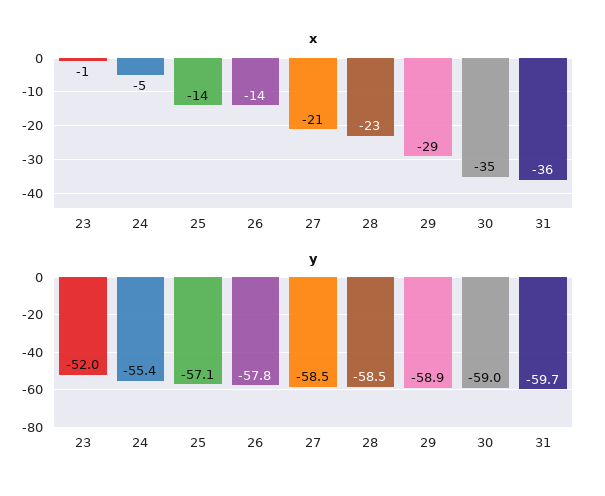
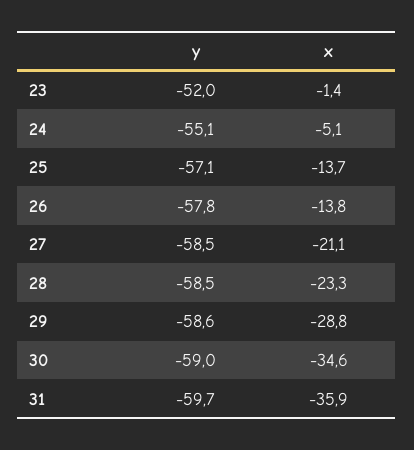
y, 24: -55.4 -> -55.1
y, 29: -58.9 -> -58.6

